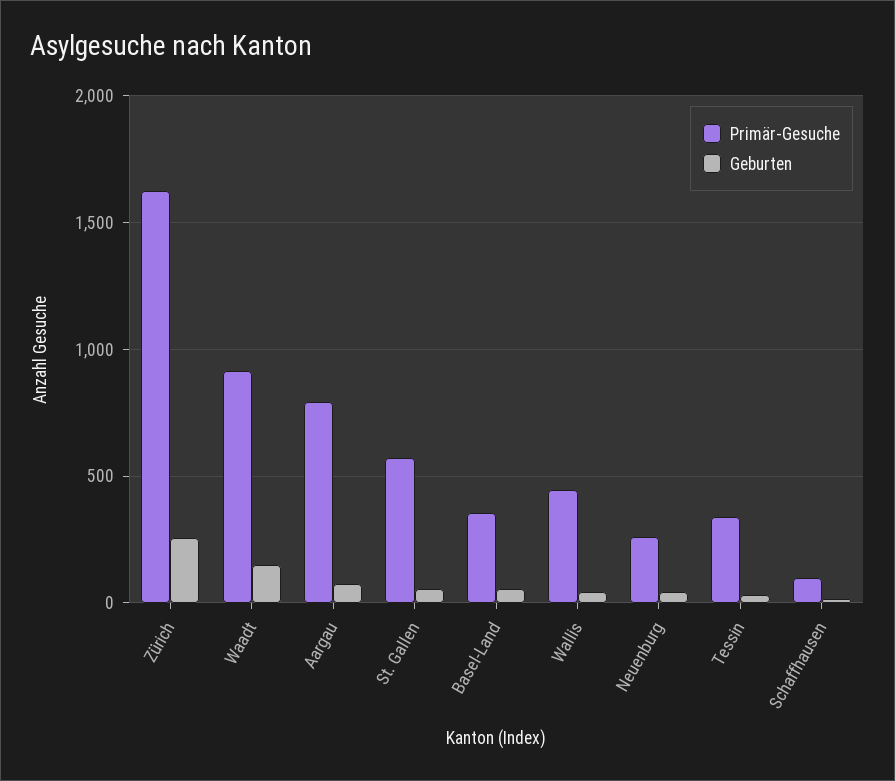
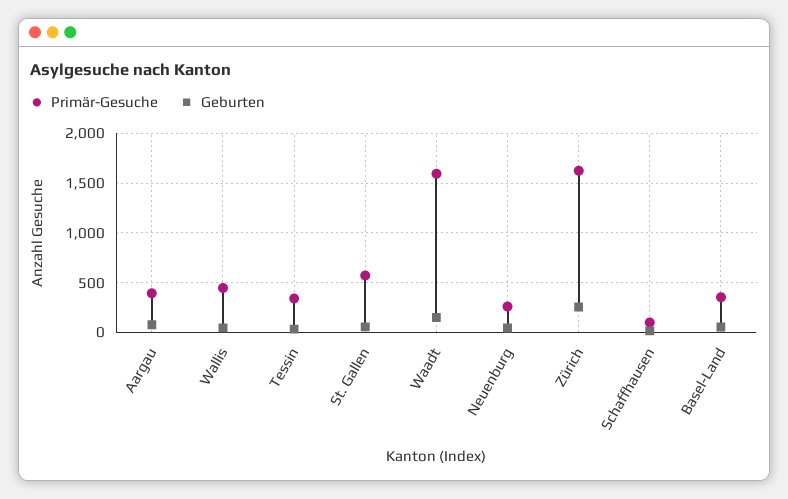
Primär-Gesuche, Waadt: 900 -> 1600
Primär-Gesuche, Aargau: 800 -> 400

